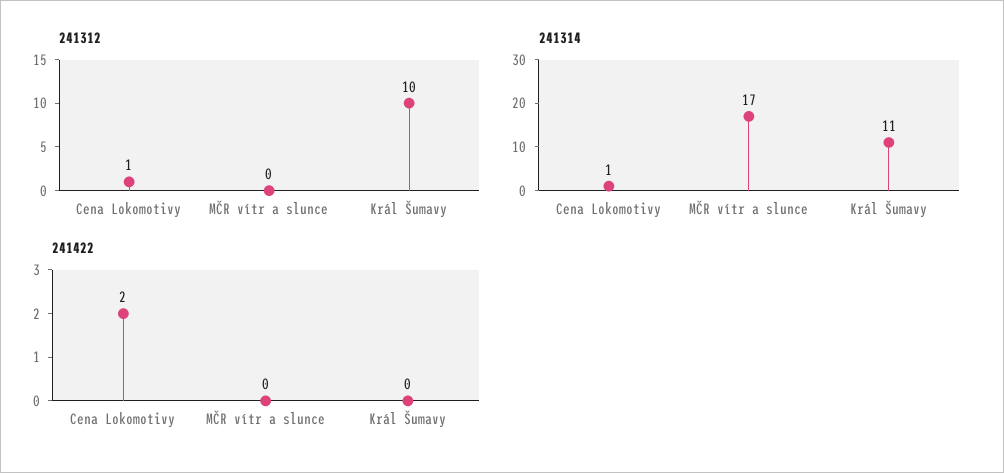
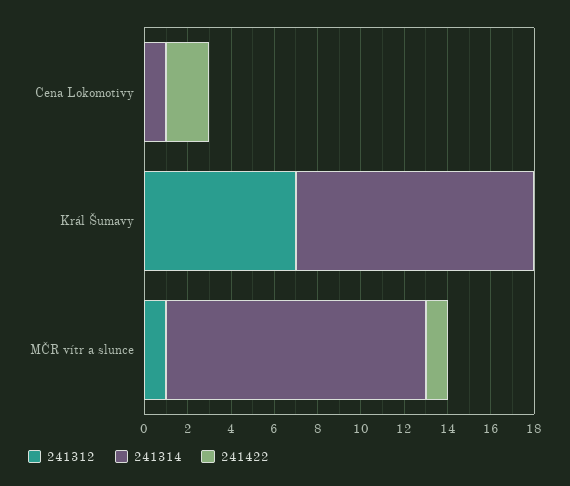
241312, Cena Lokomotivy: 1 -> 0
241312, MČR vítr a slunce: 0 -> 1
241312, Král Šumavy: 10 -> 7
241314, MČR vítr a slunce: 17 -> 12
241422, MČR vítr a slunce: 0 -> 1

